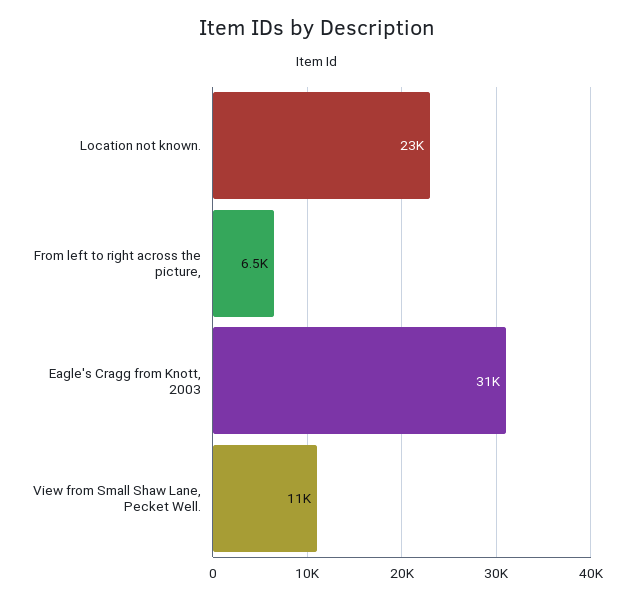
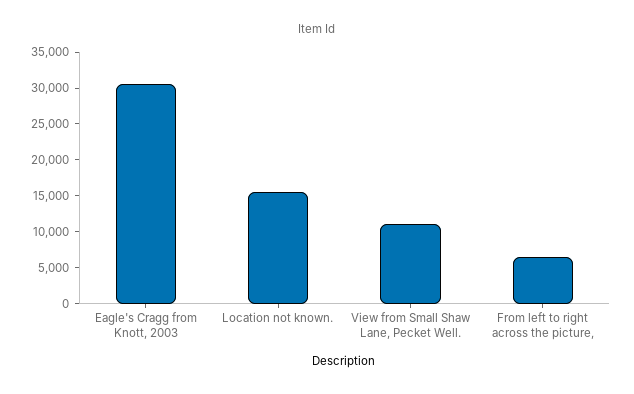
Location not known.: 23000 -> 15000

